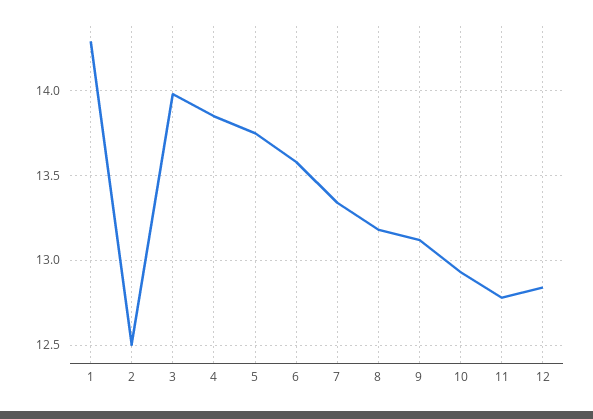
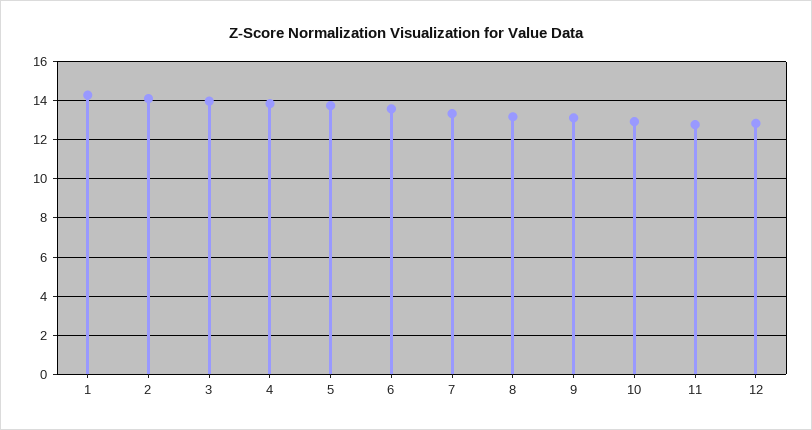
2: 12.5 -> 14

